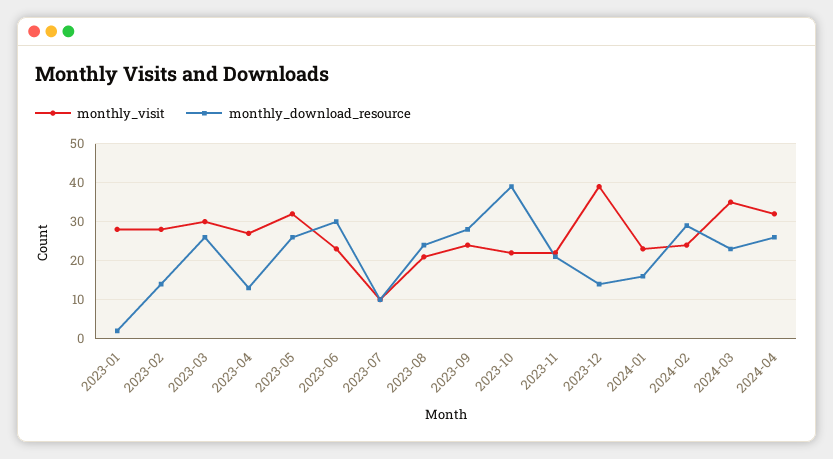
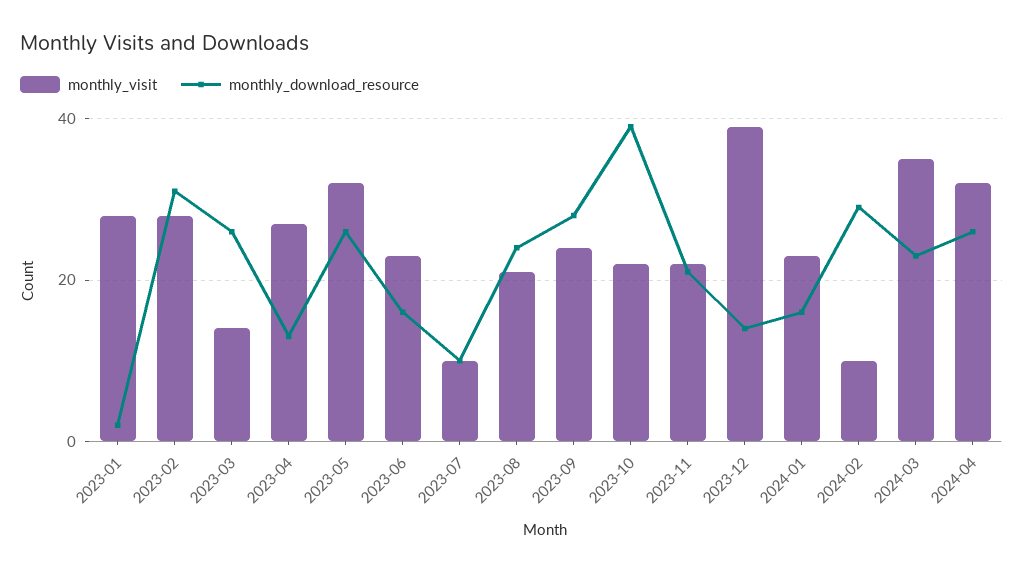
monthly_download_resource, 2023-02: 15 -> 30
monthly_visit, 2023-03: 30 -> 15
monthly_download_resource, 2023-06: 30 -> 15
monthly_visit, 2024-02: 25 -> 10

